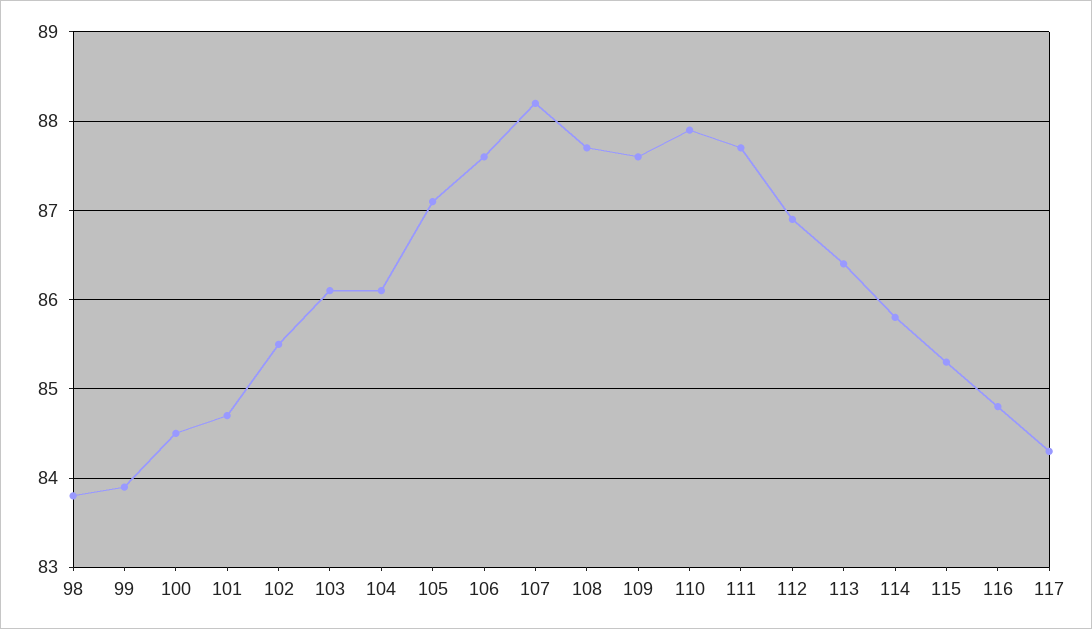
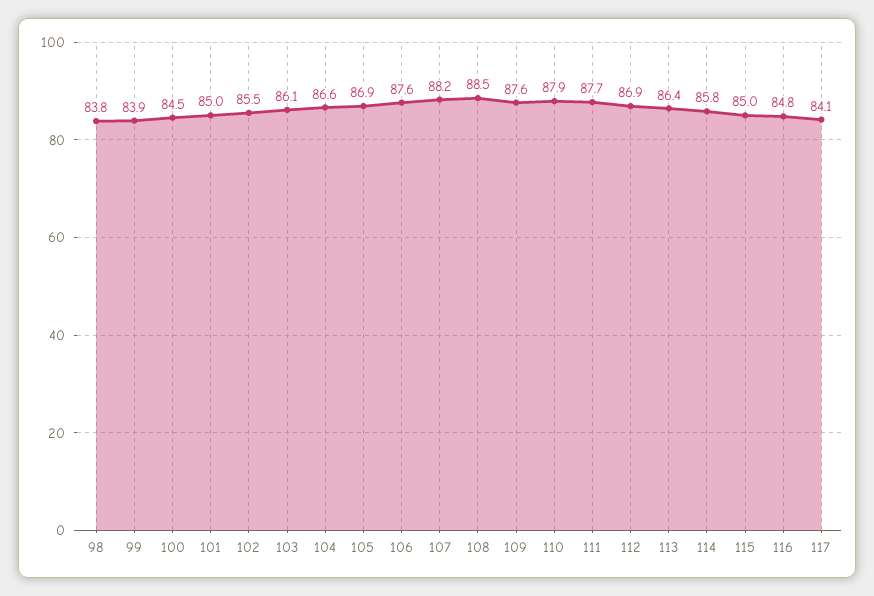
101: 84.7 -> 85
104: 86.1 -> 86.6
105: 87.1 -> 86.9
108: 87.7 -> 88.5
115: 85.3 -> 85
117: 84.3 -> 84.1

